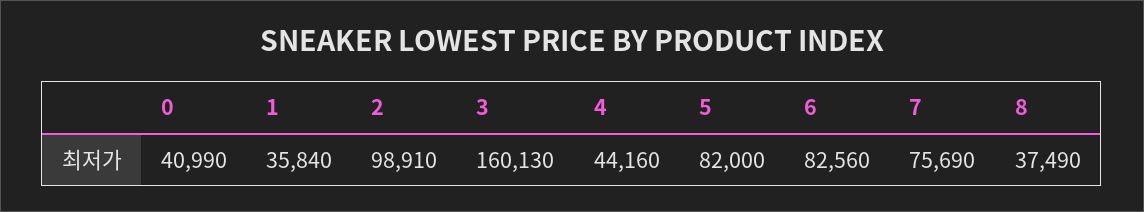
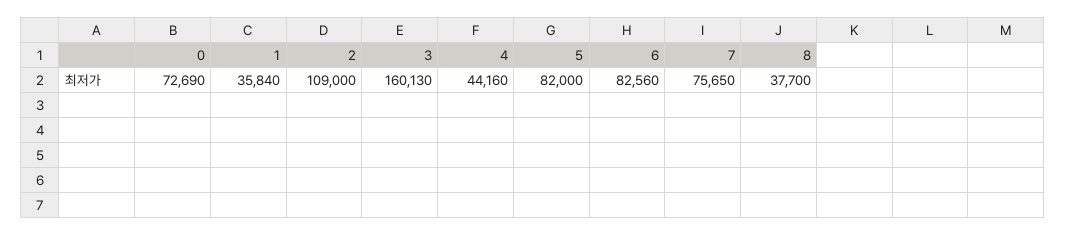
0: 40990 -> 72690
2: 98910 -> 109000
7: 75690 -> 75650
8: 37490 -> 37700

